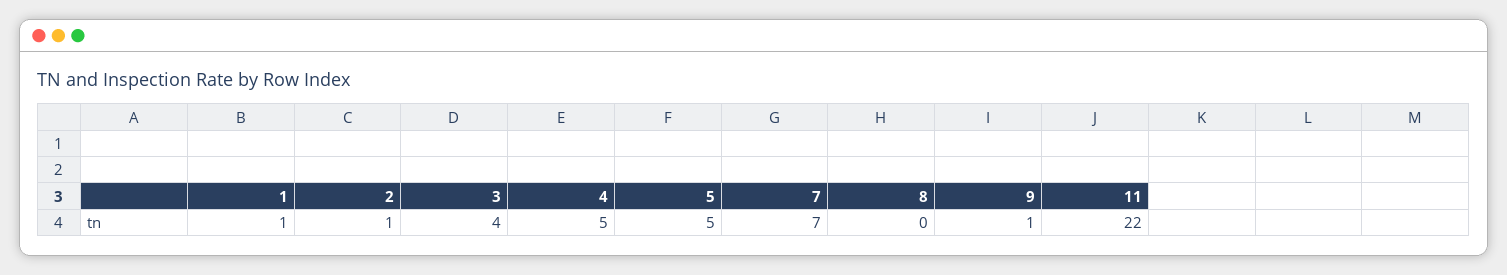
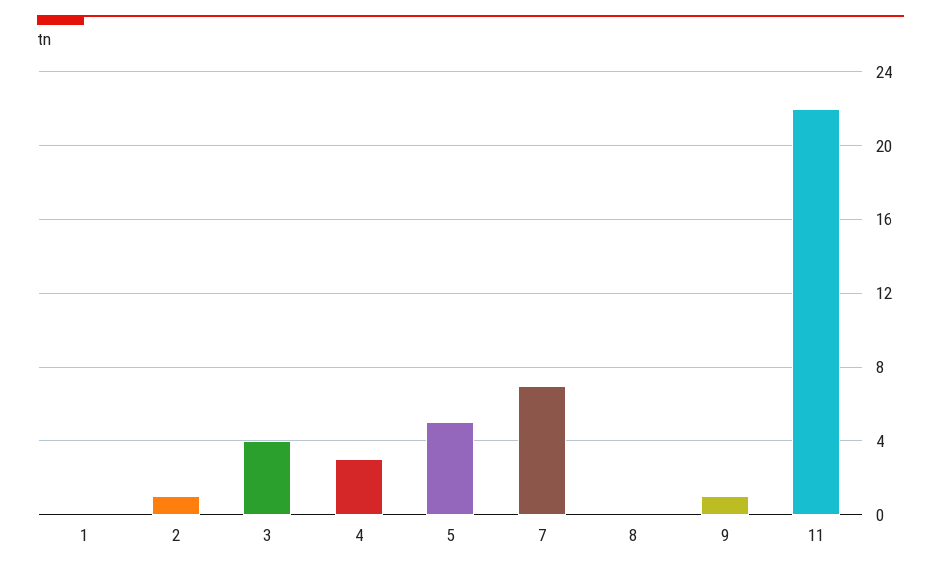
1: 1 -> 0
4: 5 -> 3

